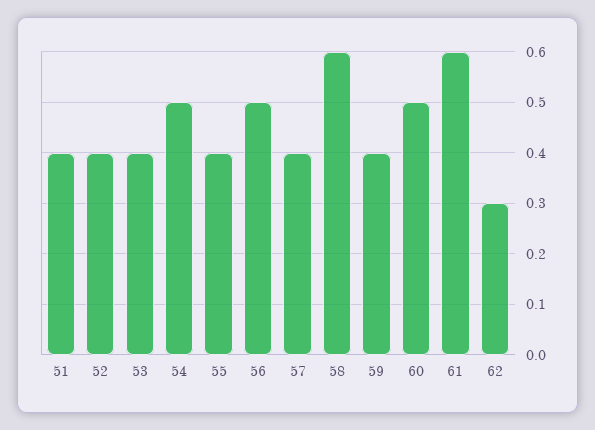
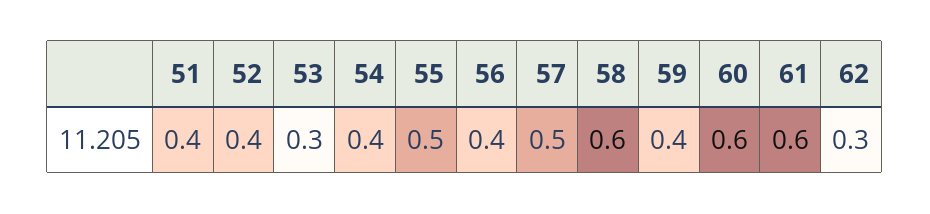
53: 0.4 -> 0.3
54: 0.5 -> 0.4
55: 0.4 -> 0.5
56: 0.5 -> 0.4
57: 0.4 -> 0.5
60: 0.5 -> 0.6

